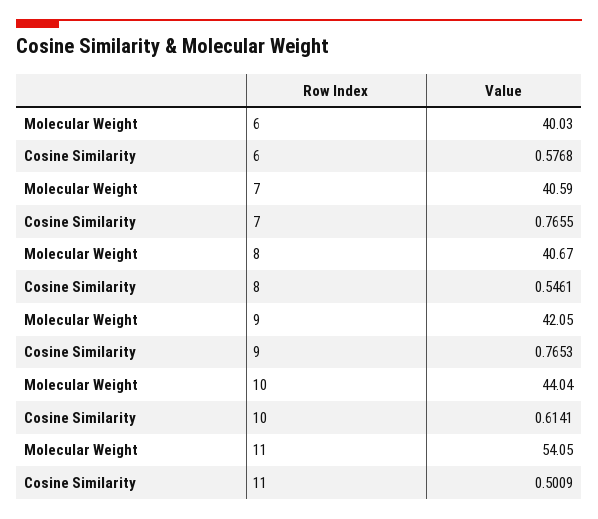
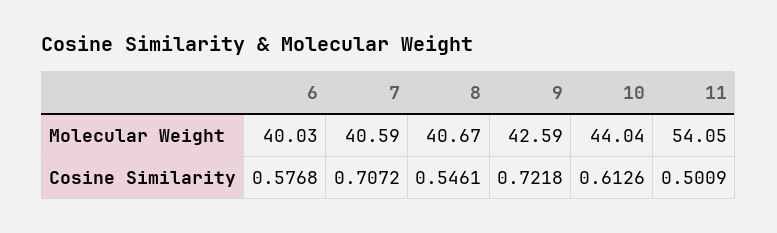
Cosine Similarity, 7: 0.7655 -> 0.7072
Molecular Weight, 9: 42.05 -> 42.59
Cosine Similarity, 9: 0.7653 -> 0.7218
Cosine Similarity, 10: 0.6141 -> 0.6126

